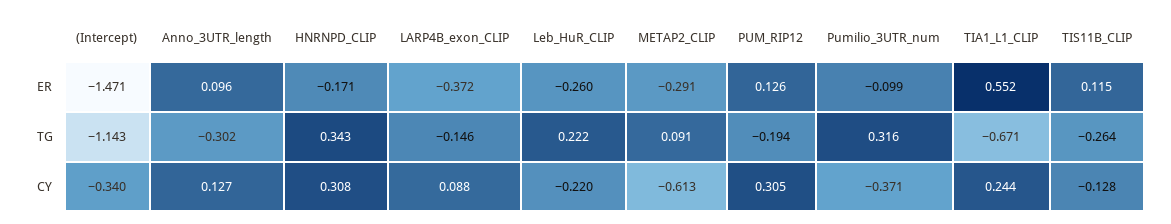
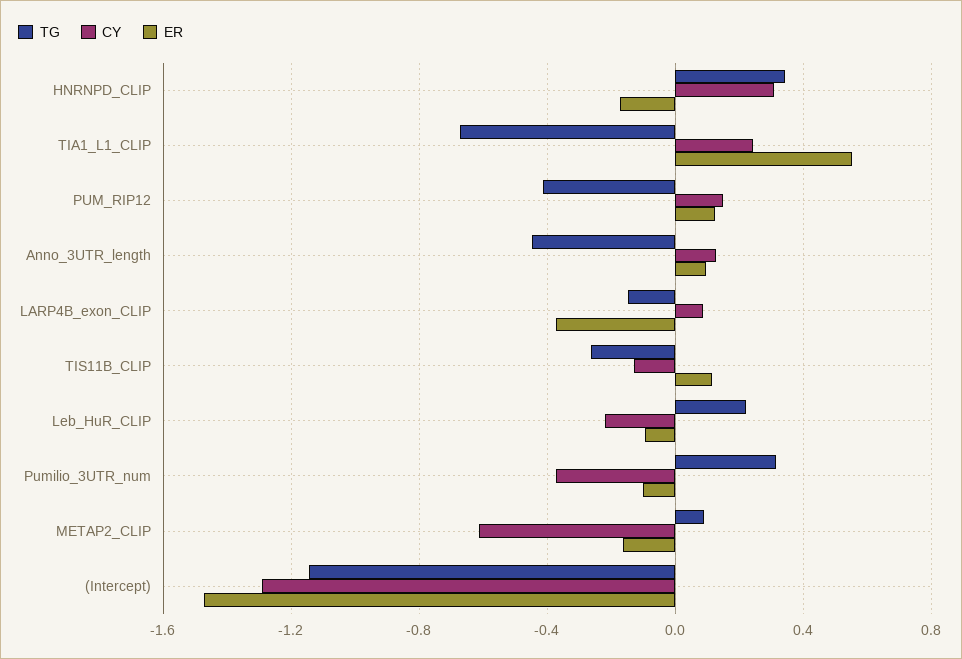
ER, Leb_HuR_CLIP: -0.26 -> -0.1
ER, METAP2_CLIP: -0.291 -> -0.15
TG, Anno_3UTR_length: -0.302 -> -0.45
TG, PUM_RIP12: -0.194 -> -0.4
CY, (Intercept): -0.34 -> -1.3
CY, PUM_RIP12: 0.305 -> 0.15

